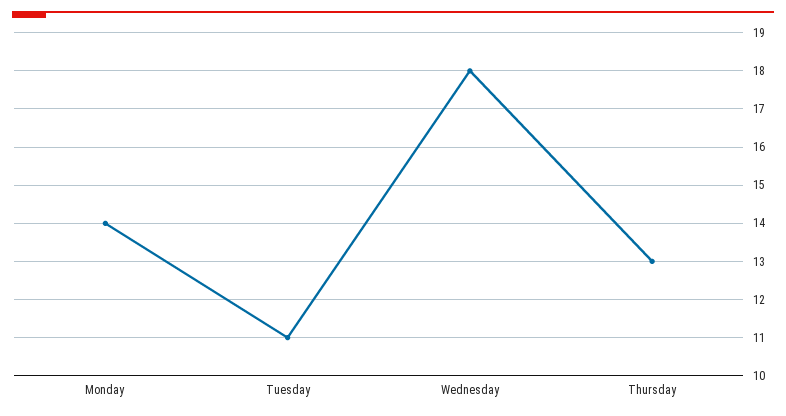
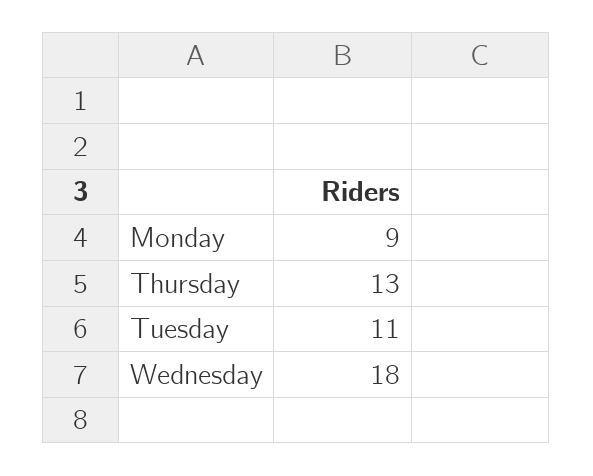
Monday: 14 -> 9

